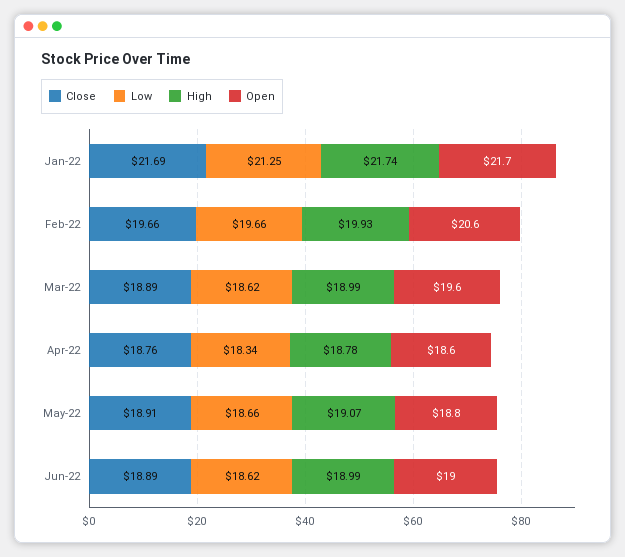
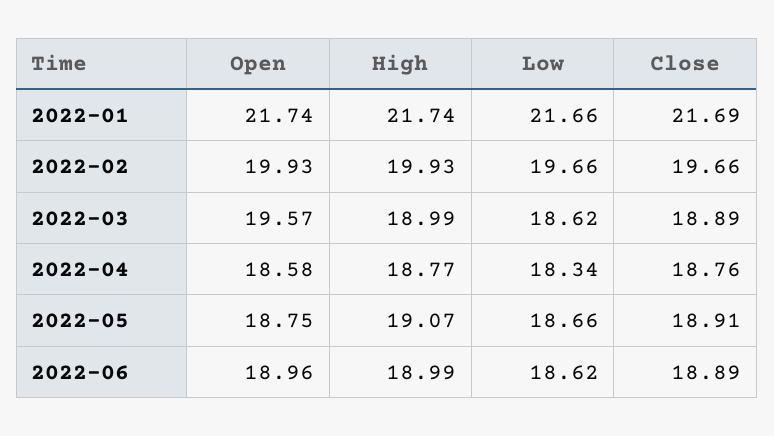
Low, Jan-22: 21.25 -> 21.66
Open, Feb-22: 20.6 -> 19.93
High, Apr-22: 18.78 -> 18.77

